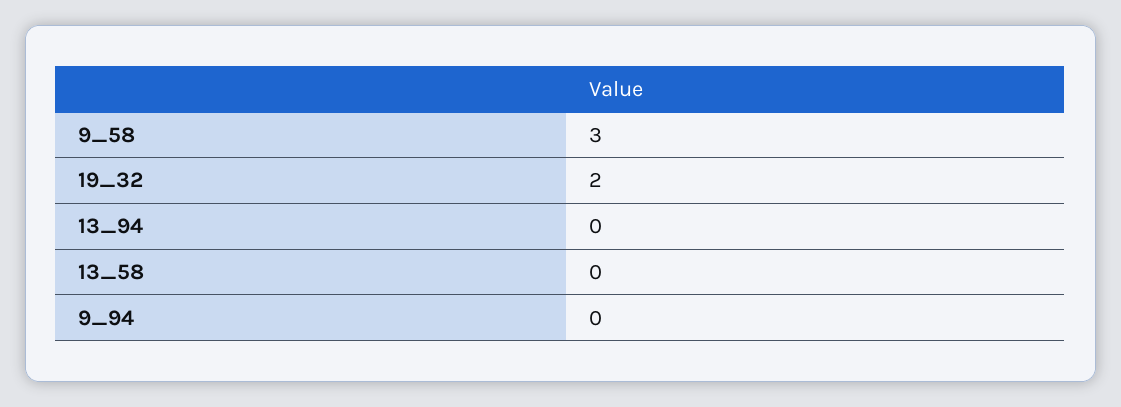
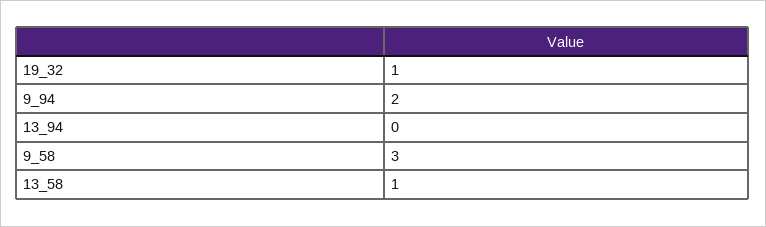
19_32: 2 -> 1
13_58: 0 -> 1
9_94: 0 -> 2

